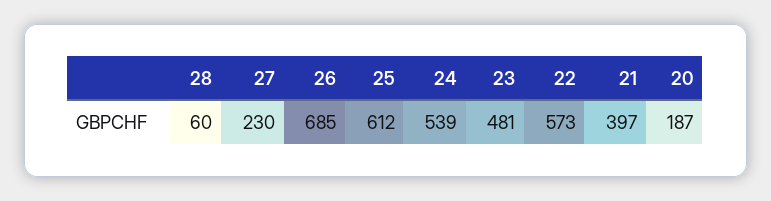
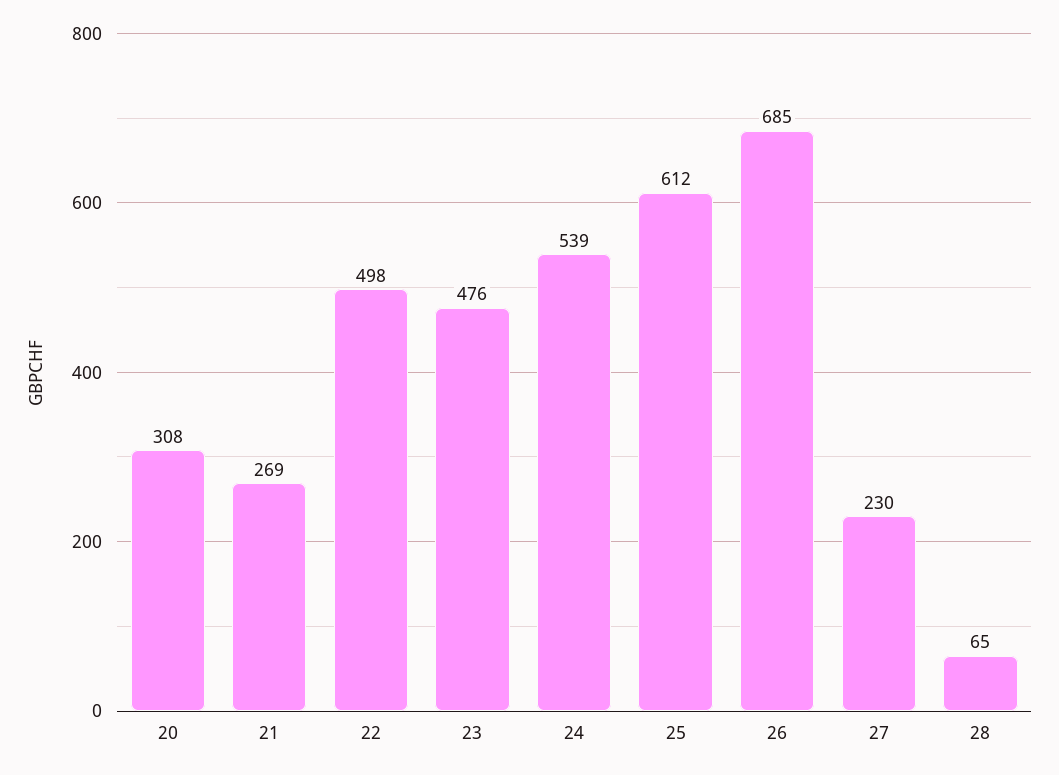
28: 60 -> 65
23: 481 -> 476
22: 573 -> 498
21: 397 -> 269
20: 187 -> 308

